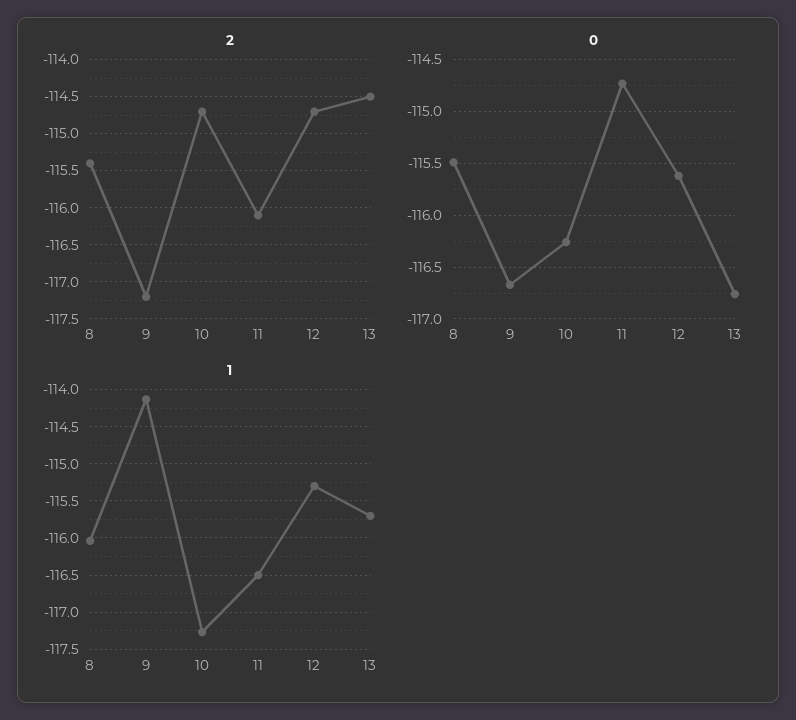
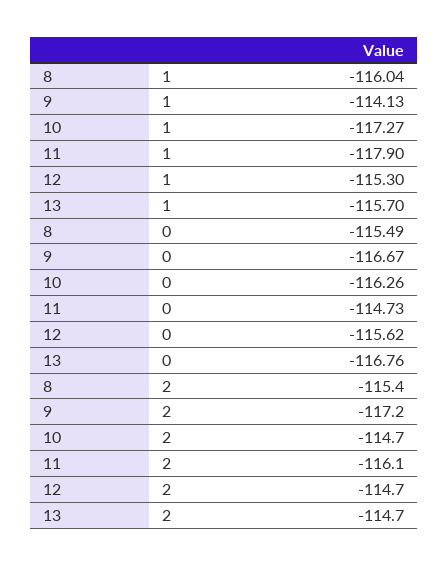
2, 13: -114.5 -> -114.7
1, 11: -116.5 -> -117.9

